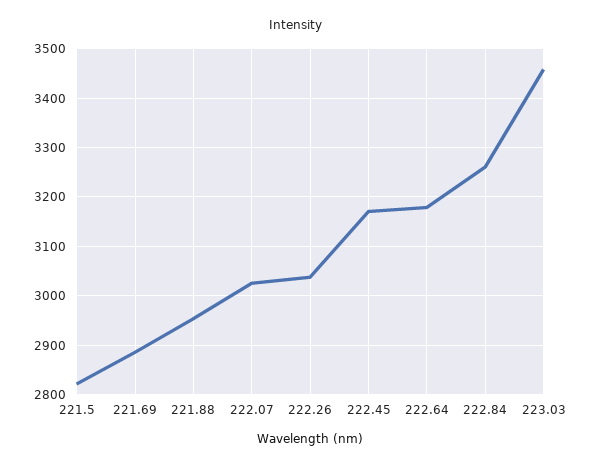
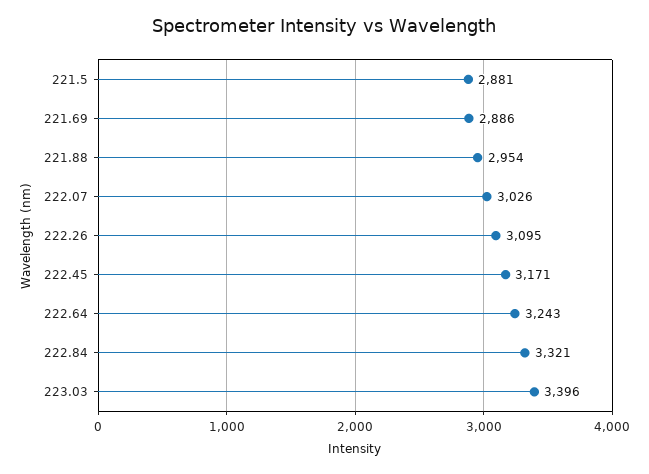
221.5: 2820 -> 2881
222.26: 3040 -> 3095
222.64: 3180 -> 3243
222.84: 3260 -> 3321
223.03: 3460 -> 3396

